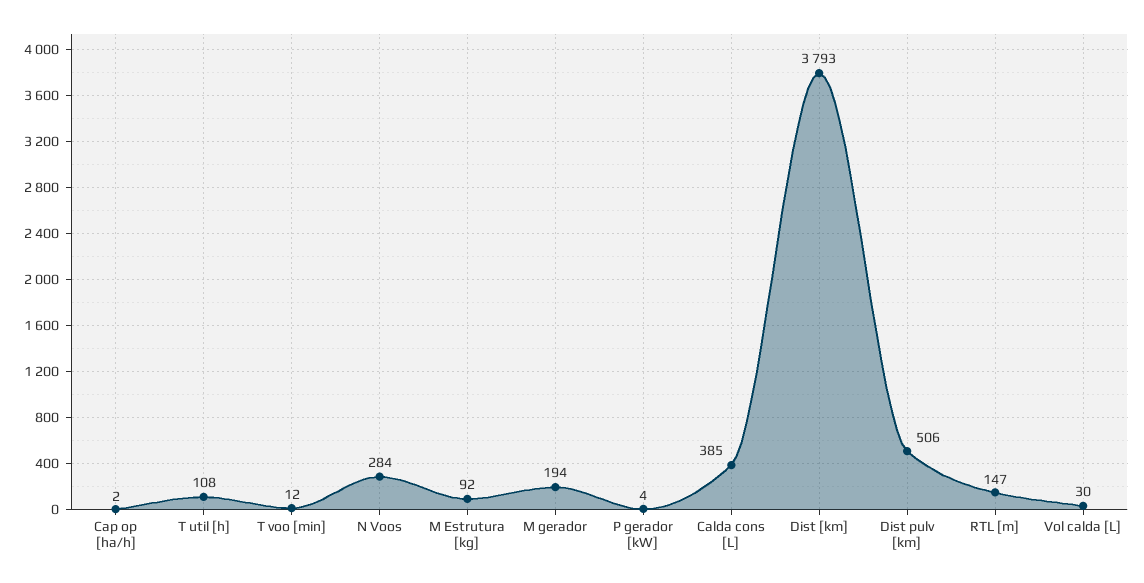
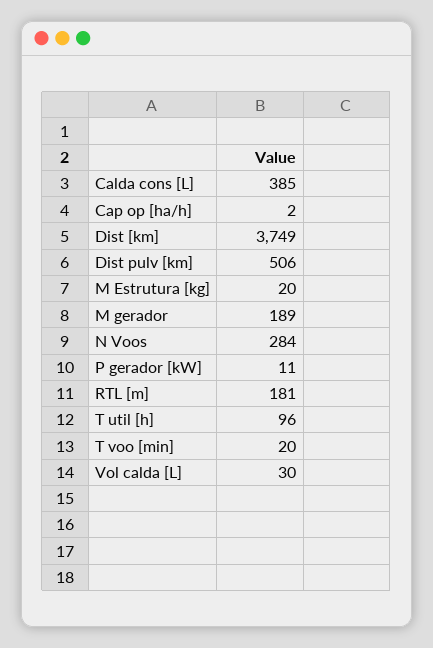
T util [h]: 108 -> 96
T voo [min]: 12 -> 20
M Estrutura [kg]: 92 -> 20
M gerador: 194 -> 189
P gerador [kW]: 4 -> 11
Dist [km]: 3793 -> 3749
RTL [m]: 147 -> 181

